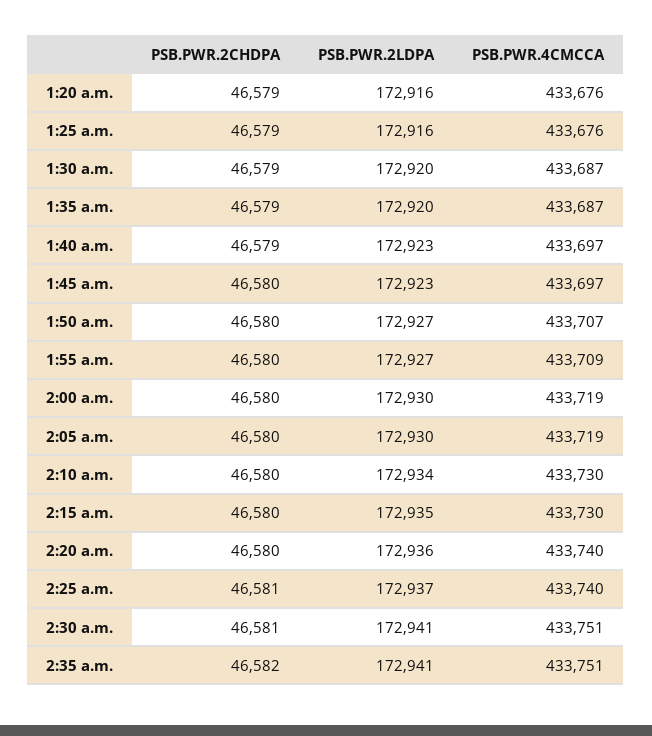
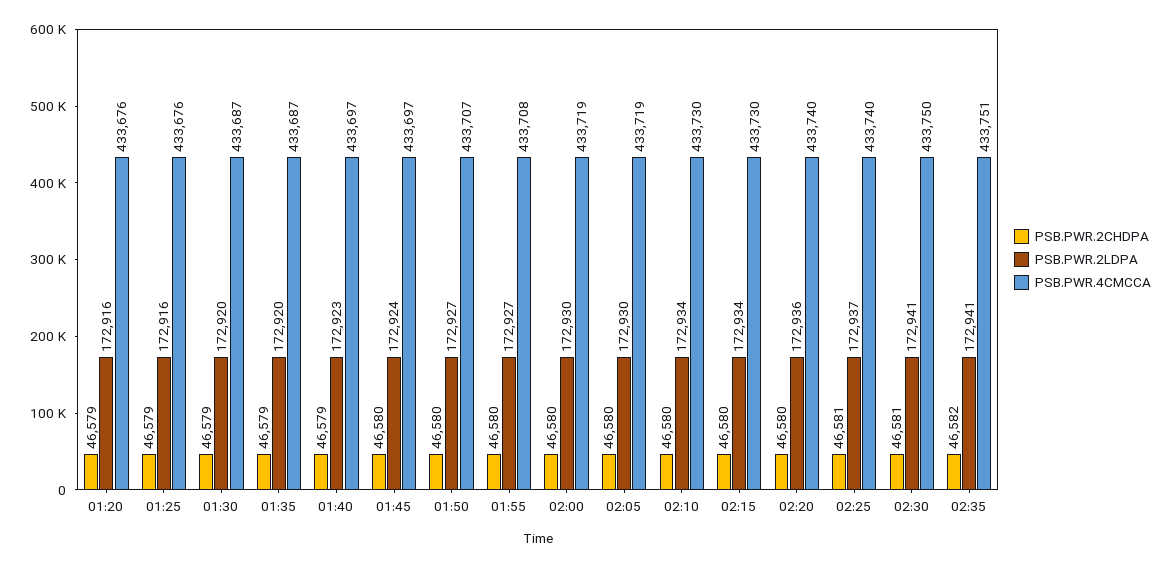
PSB.PWR.2LDPA, 1:45 a.m.: 172923 -> 172924
PSB.PWR.4CMCCA, 1:55 a.m.: 433709 -> 433708
PSB.PWR.2LDPA, 2:15 a.m.: 172935 -> 172934
PSB.PWR.4CMCCA, 2:30 a.m.: 433751 -> 433750

